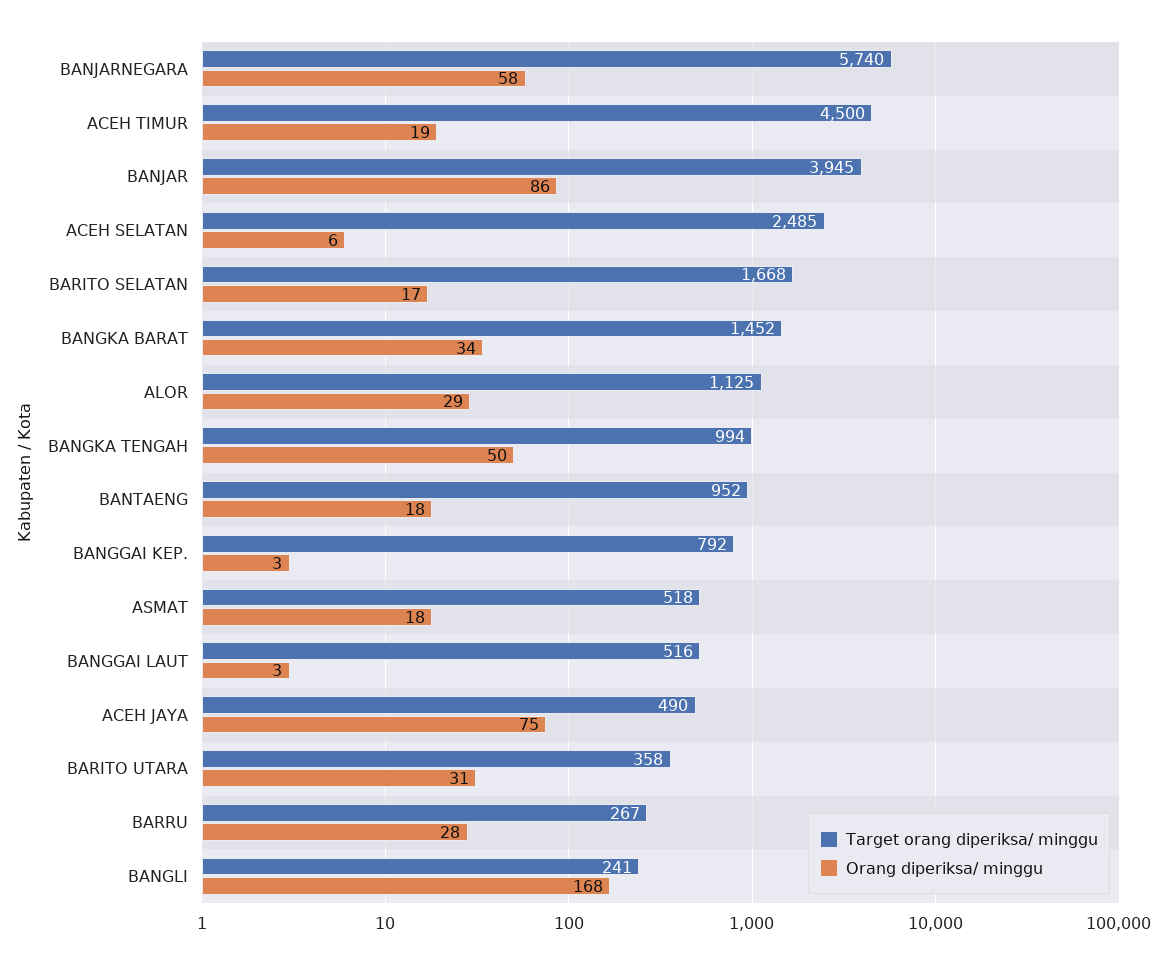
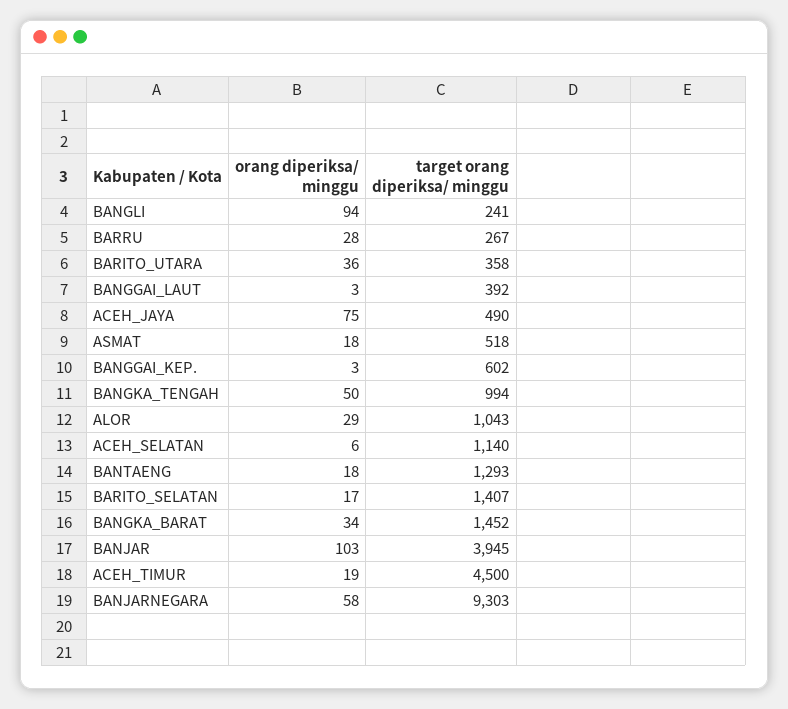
Target orang diperiksa/ minggu, BANJARNEGARA: 5740 -> 9303
Orang diperiksa/ minggu, BANJAR: 86 -> 103
Target orang diperiksa/ minggu, ACEH SELATAN: 2485 -> 1140
Target orang diperiksa/ minggu, BARITO SELATAN: 1668 -> 1407
Target orang diperiksa/ minggu, ALOR: 1125 -> 1043
Target orang diperiksa/ minggu, BANTAENG: 952 -> 1293
Target orang diperiksa/ minggu, BANGGAI KEP.: 792 -> 602
Target orang diperiksa/ minggu, BANGGAI LAUT: 516 -> 392
Orang diperiksa/ minggu, BARITO UTARA: 31 -> 36
Orang diperiksa/ minggu, BANGLI: 168 -> 94

